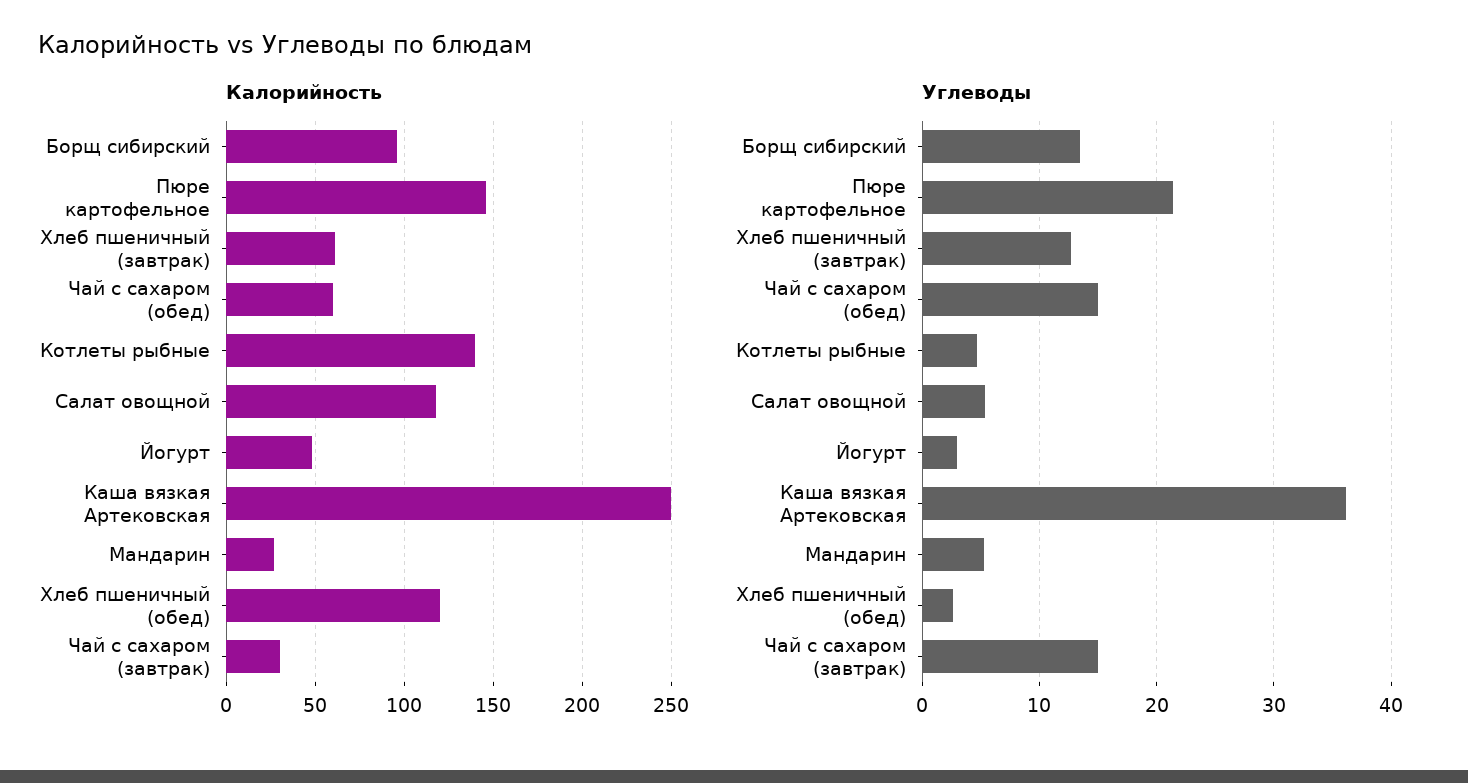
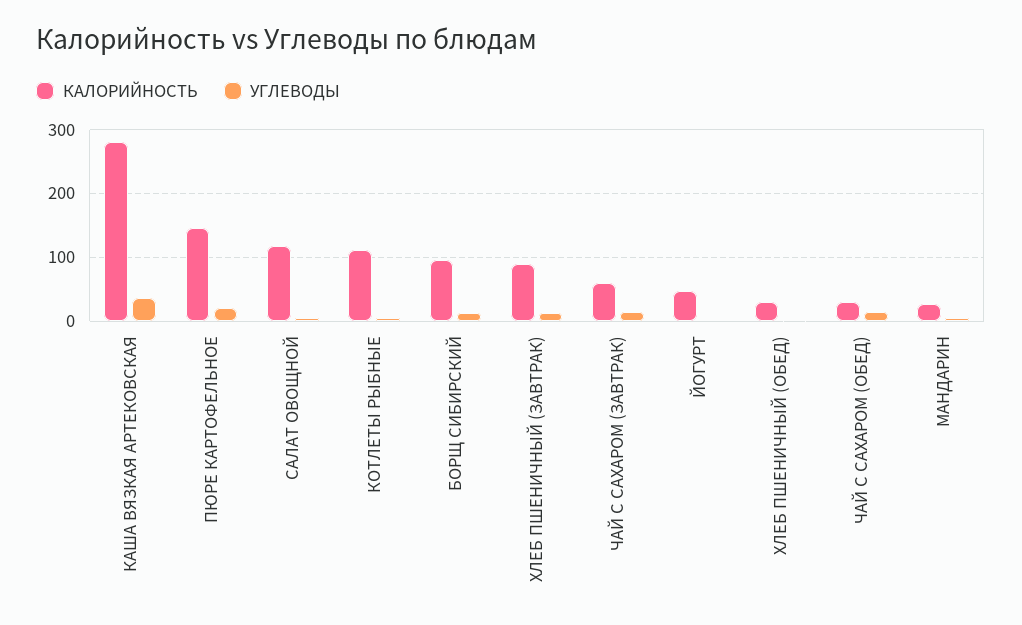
Калорийность, Хлеб пшеничный (завтрак): 60 -> 90
Калорийность, Чай с сахаром (обед): 60 -> 30
Калорийность, Котлеты рыбные: 140 -> 110
Калорийность, Каша вязкая Артековская: 250 -> 280
Калорийность, Хлеб пшеничный (обед): 120 -> 30
Калорийность, Чай с сахаром (завтрак): 30 -> 60

